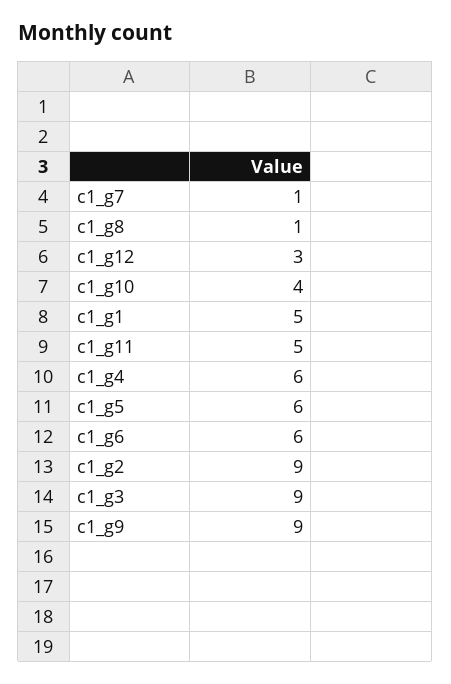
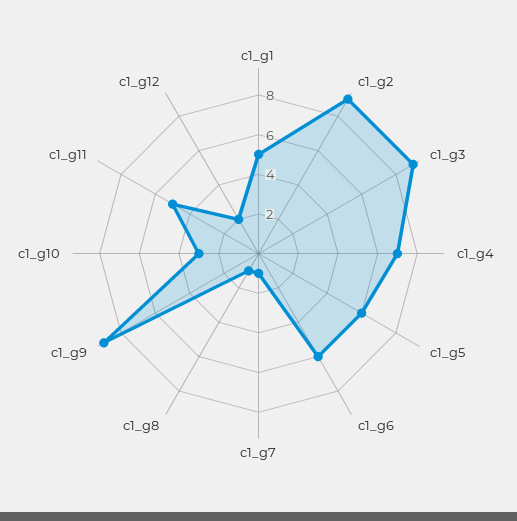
c1_g12: 3 -> 2
c1_g10: 4 -> 3
c1_g4: 6 -> 7

